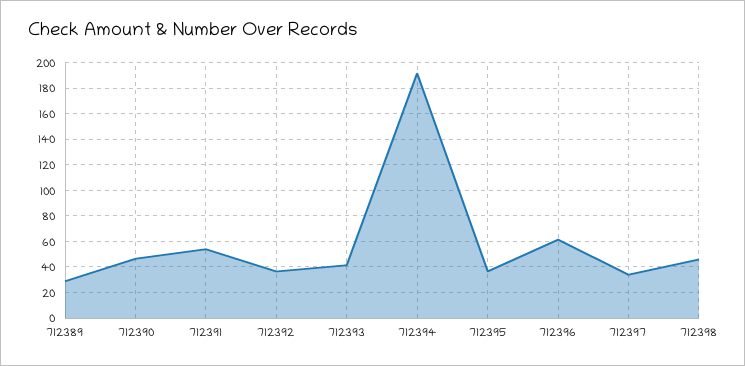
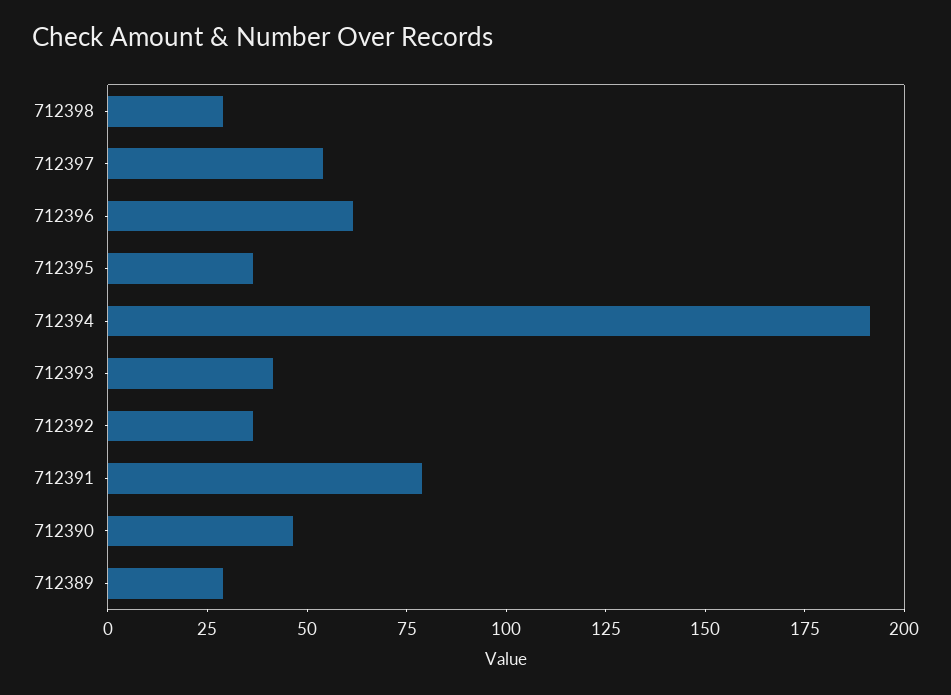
712391: 55 -> 80
712397: 35 -> 55
712398: 45 -> 30

